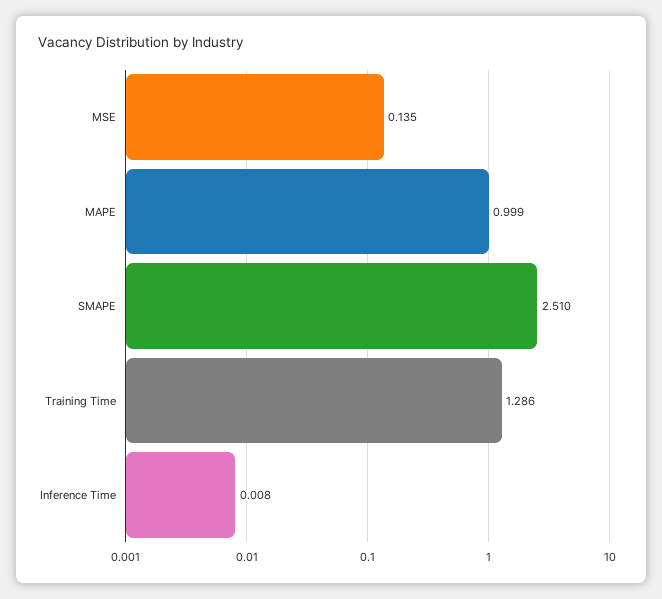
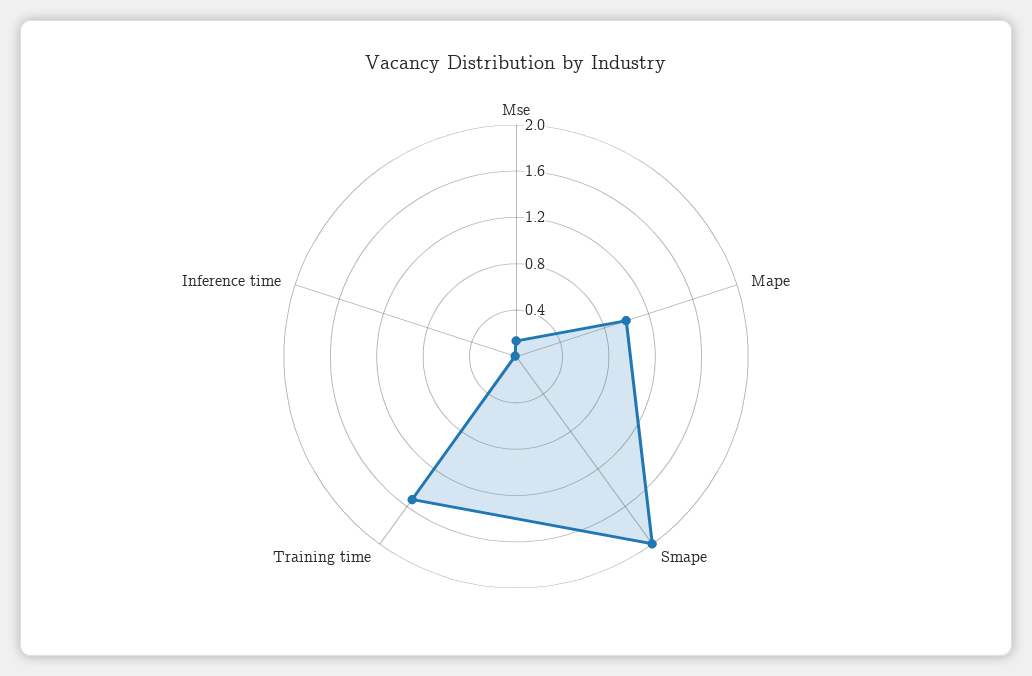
SMAPE: 2.51 -> 2
Training Time: 1.286 -> 1.5

